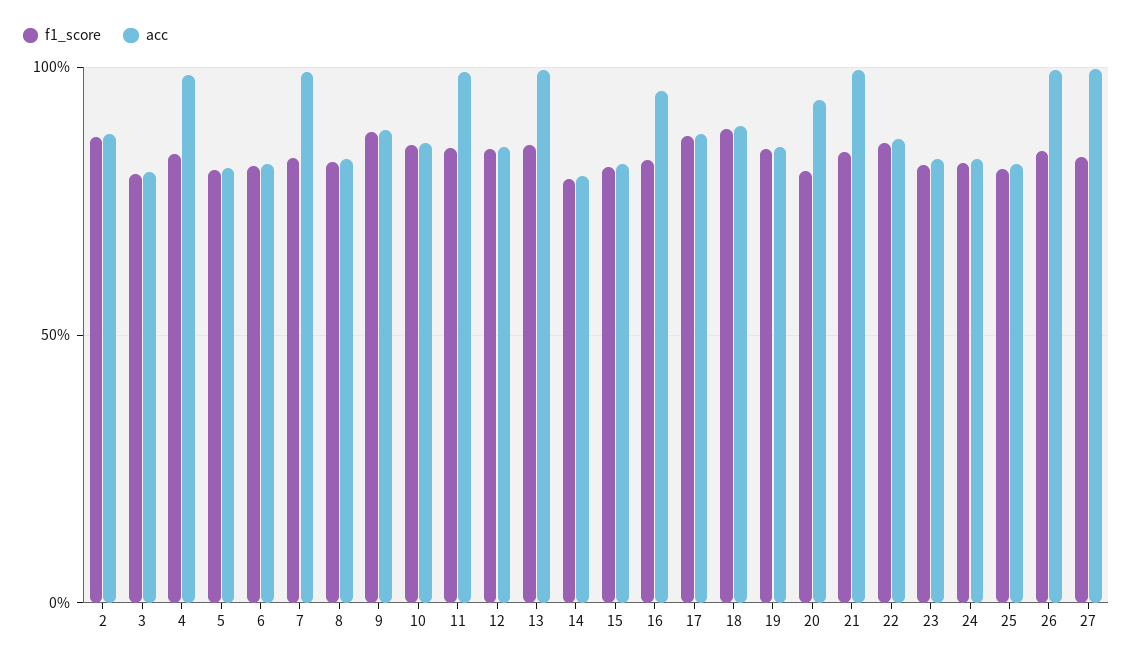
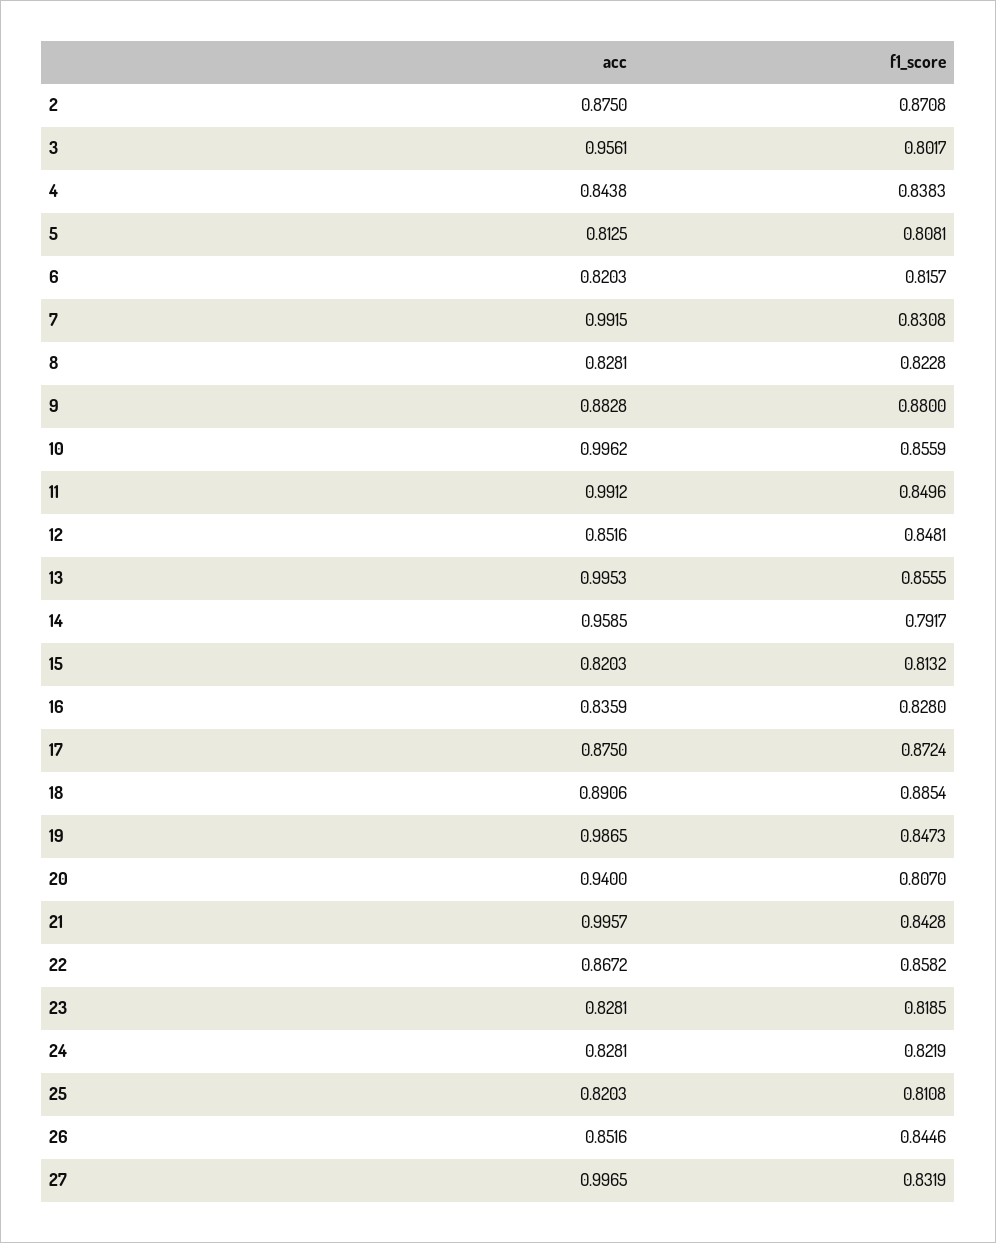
acc, 3: 0.8 -> 0.9561
acc, 4: 1 -> 0.8438
acc, 10: 0.85 -> 0.9962
acc, 14: 0.8 -> 0.9585
acc, 16: 0.95 -> 0.8359
acc, 19: 0.85 -> 0.9865
acc, 26: 1 -> 0.8516

